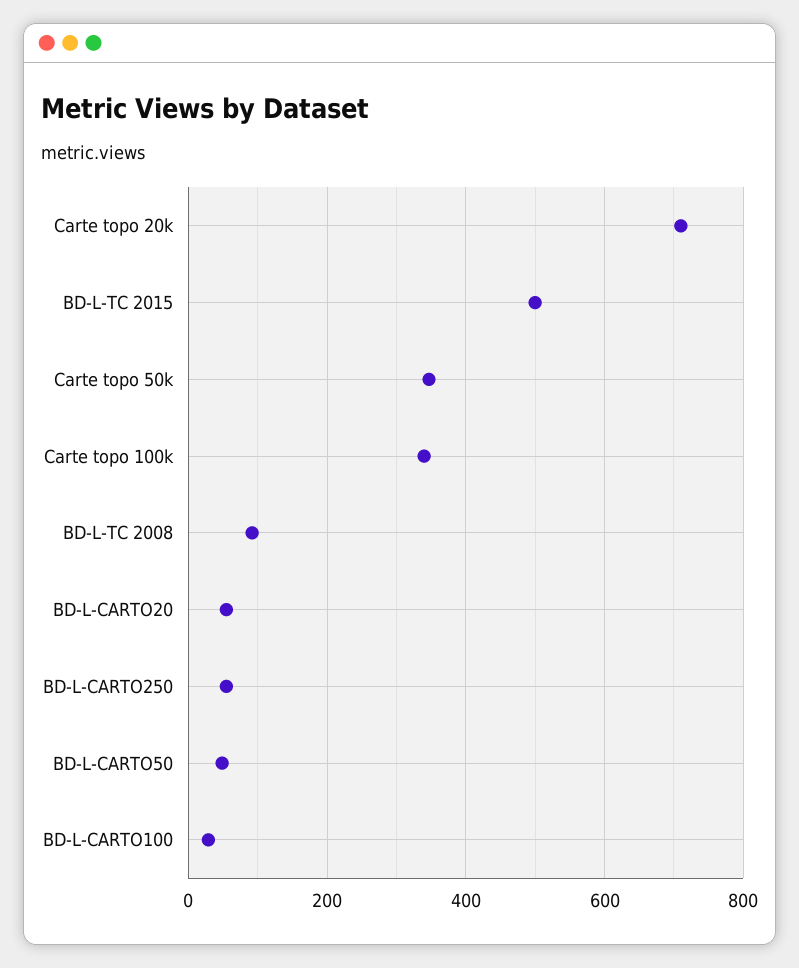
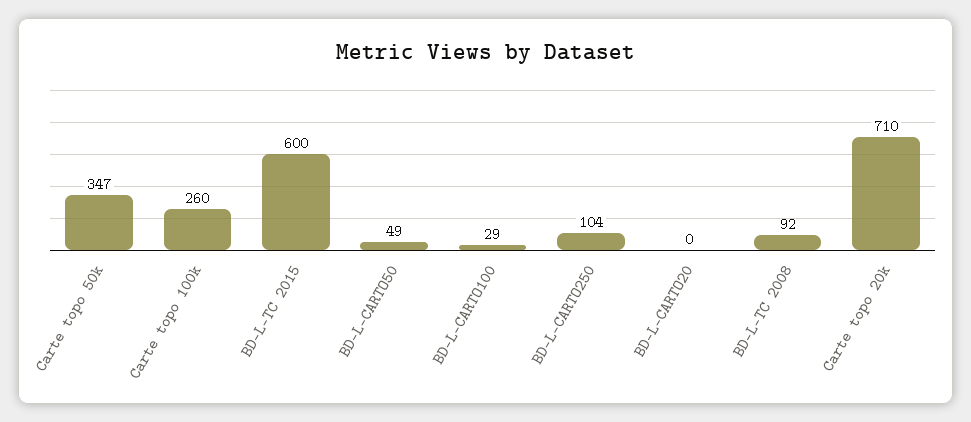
BD-L-TC 2015: 500 -> 600
Carte topo 100k: 340 -> 260
BD-L-CARTO20: 60 -> 0
BD-L-CARTO250: 60 -> 104

